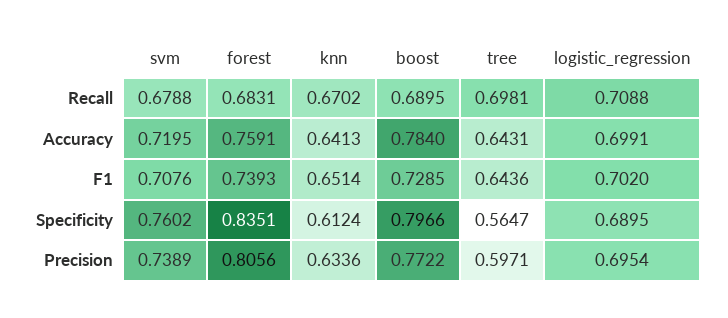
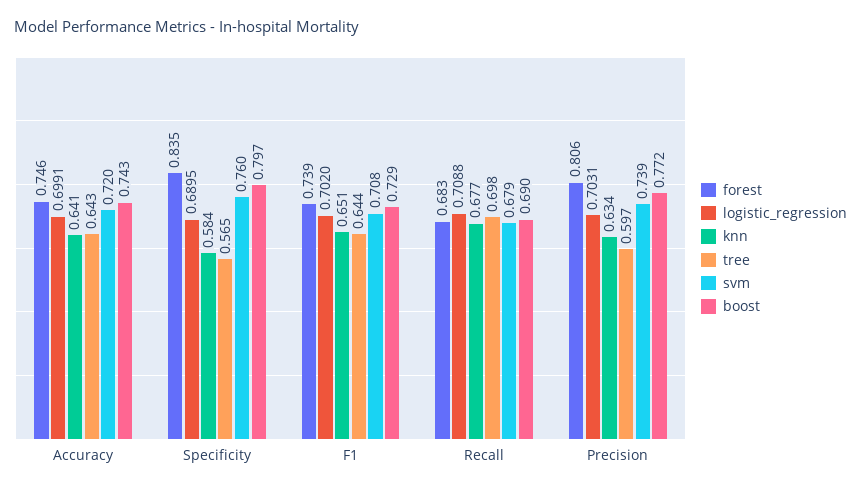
knn, Recall: 0.6702 -> 0.677
forest, Accuracy: 0.7591 -> 0.746
boost, Accuracy: 0.784 -> 0.743
knn, Specificity: 0.6124 -> 0.584
logistic_regression, Precision: 0.6954 -> 0.7031

